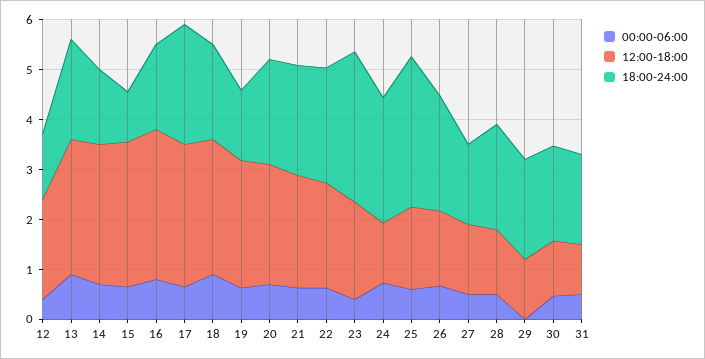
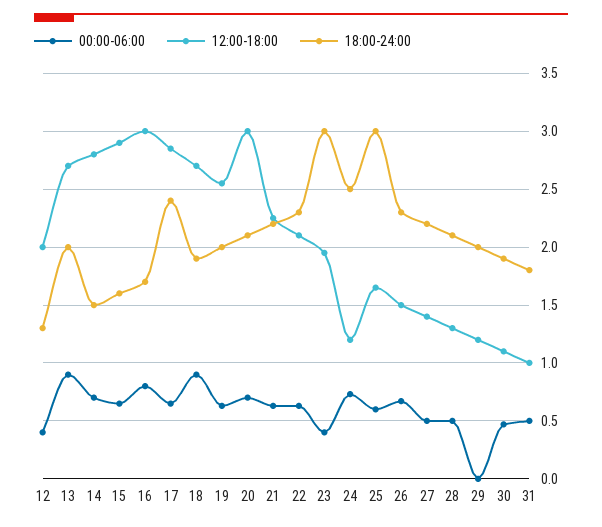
18:00-24:00, 15: 1 -> 1.6
18:00-24:00, 19: 1.4 -> 2
12:00-18:00, 20: 2.4 -> 3
18:00-24:00, 27: 1.6 -> 2.2

